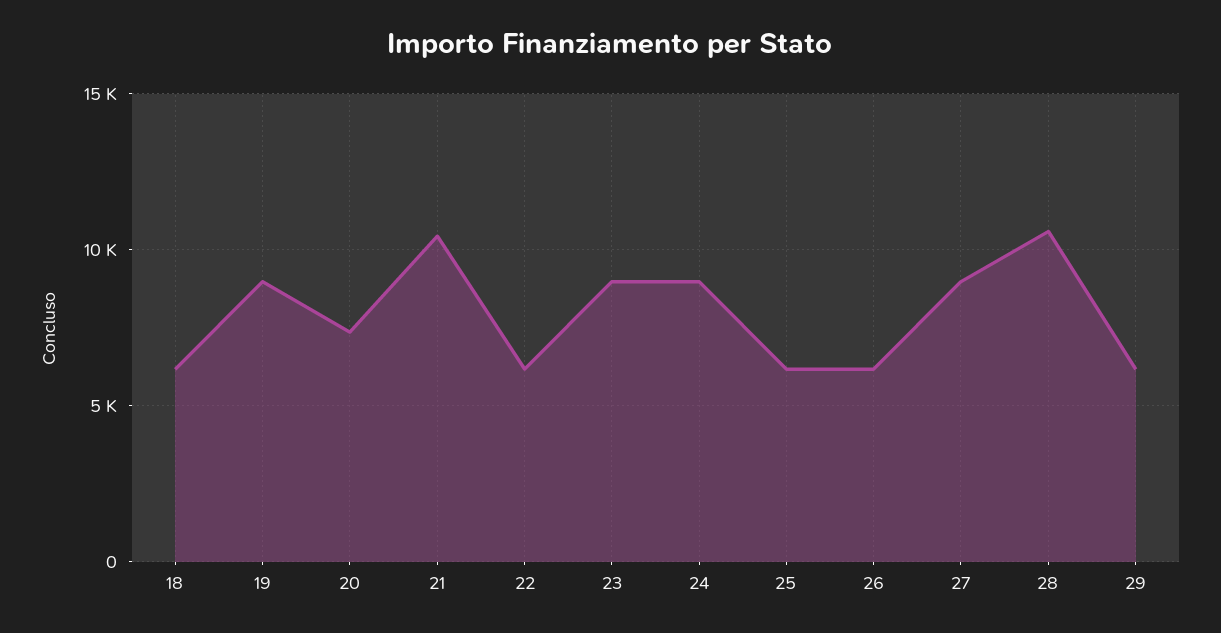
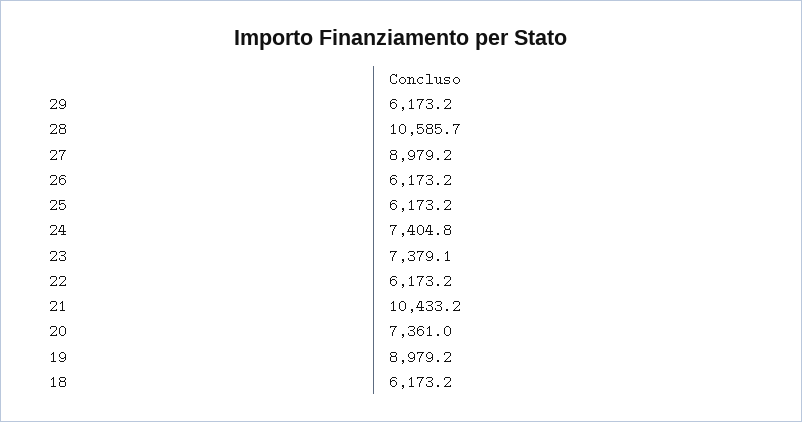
23: 9000 -> 7379.1
24: 9000 -> 7404.8

